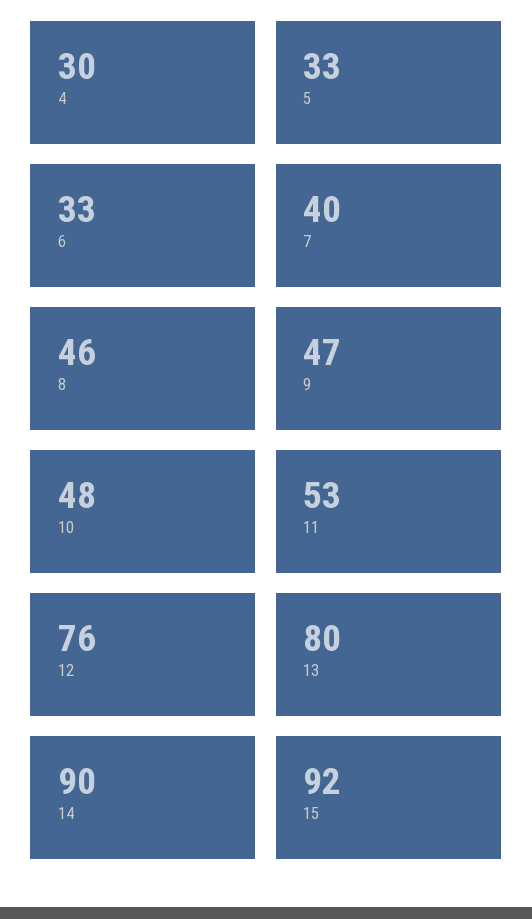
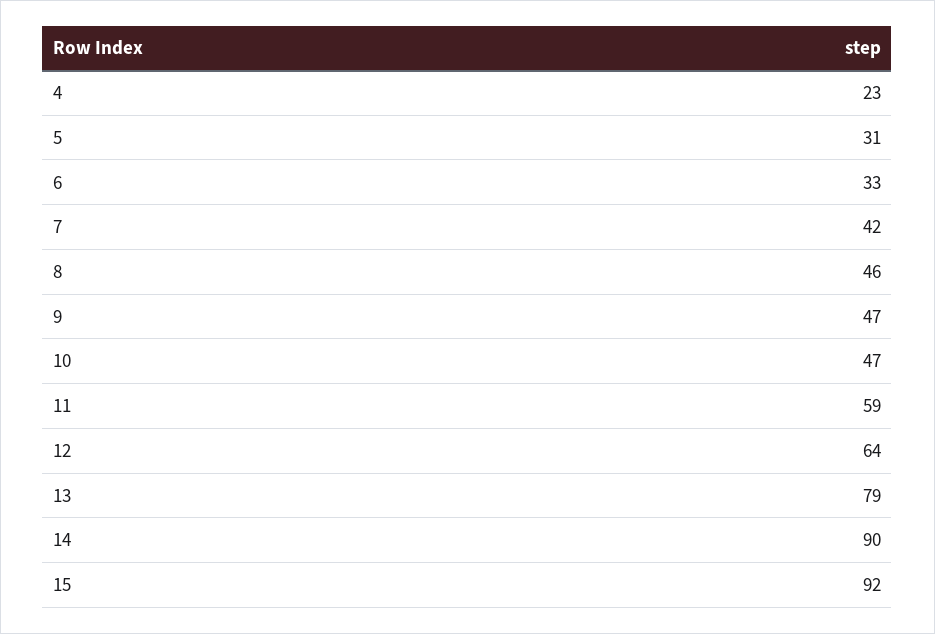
4: 30 -> 23
5: 33 -> 31
7: 40 -> 42
10: 48 -> 47
11: 53 -> 59
12: 76 -> 64
13: 80 -> 79

